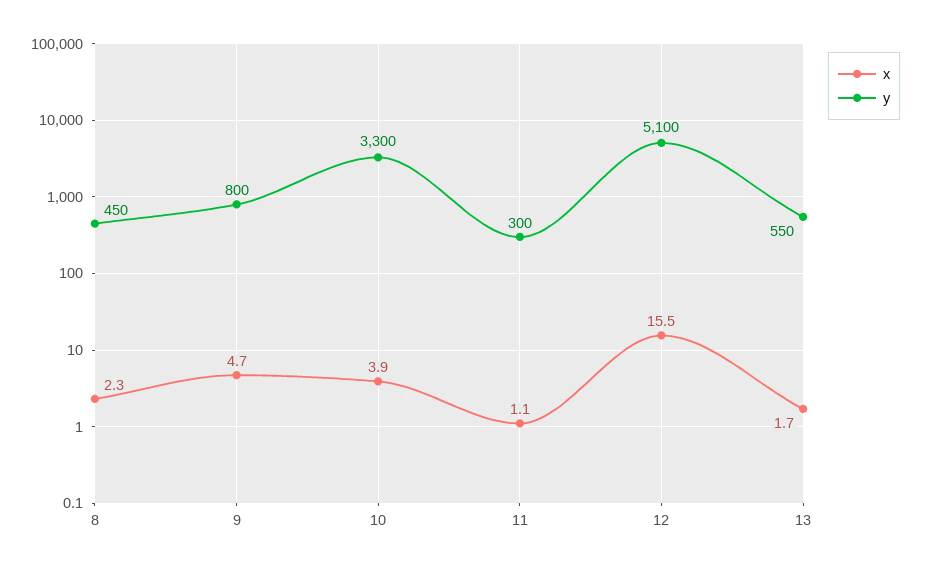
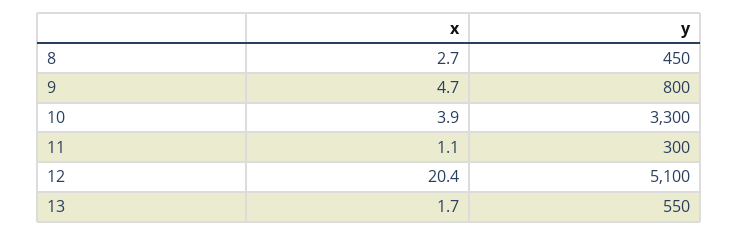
x, 8: 2.3 -> 2.7
x, 12: 15.5 -> 20.4

